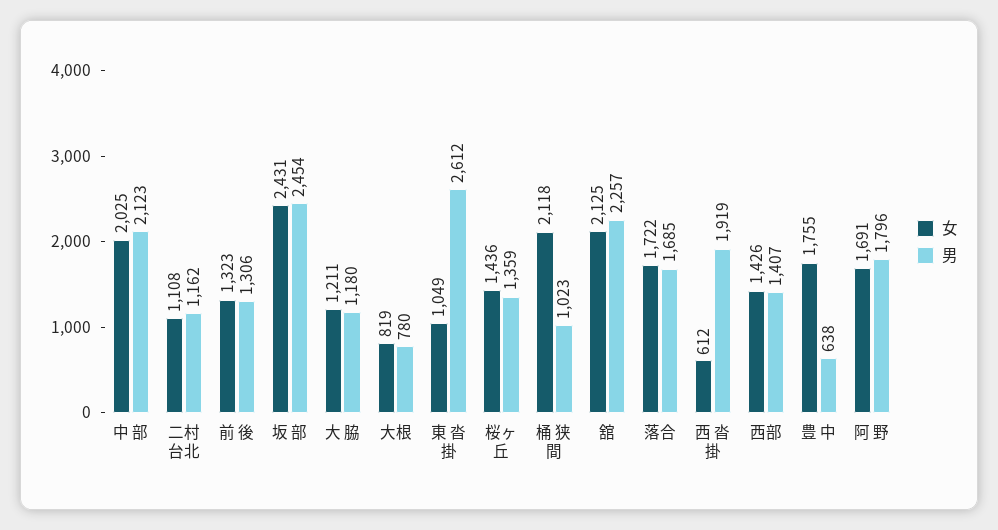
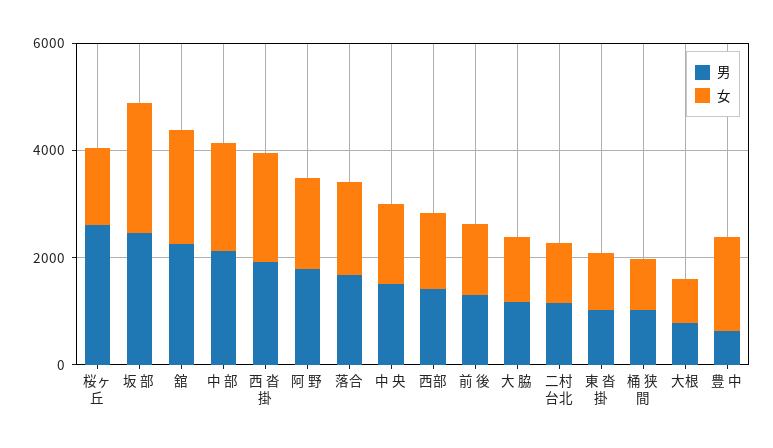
男, 東 沓 掛: 2612 -> 1000
男, 桜ヶ丘: 1359 -> 2500
女, 桶 狭 間: 2118 -> 1000
女, 西 沓 掛: 612 -> 2000
男, 中 央: none -> 1500
女, 中 央: none -> 1500

